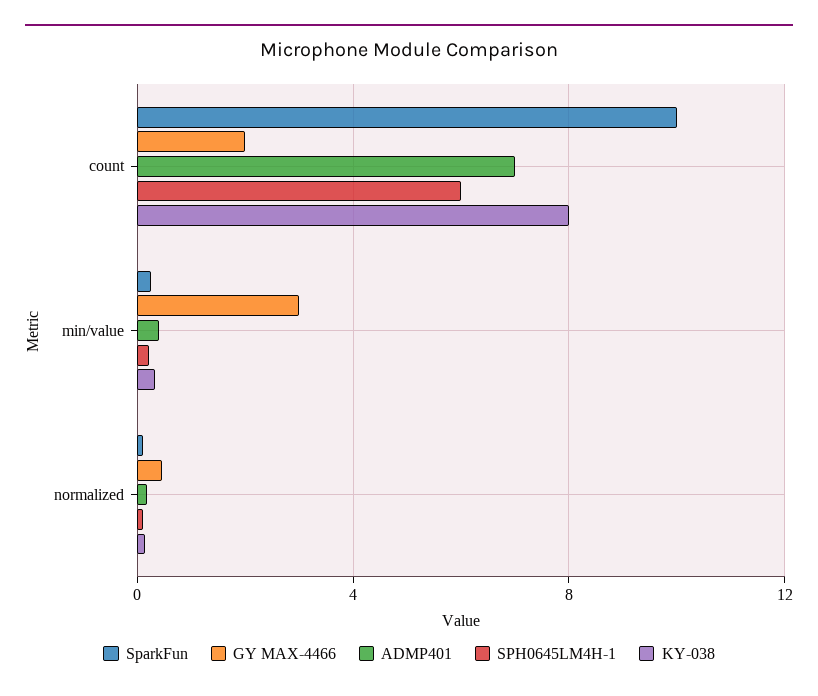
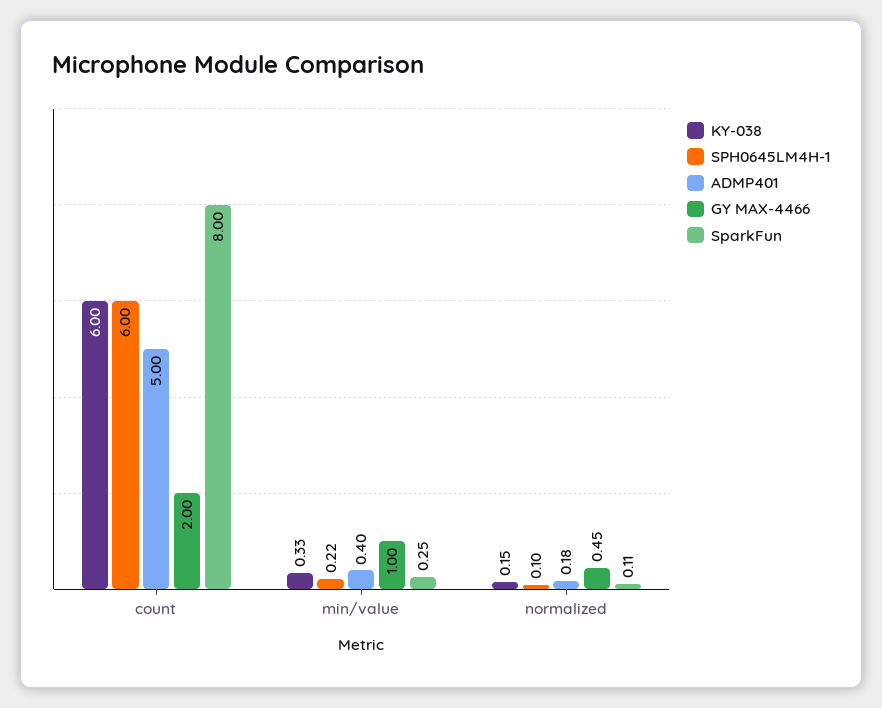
SparkFun, count: 10 -> 8
ADMP401, count: 7 -> 5
KY-038, count: 8 -> 6
GY MAX-4466, min/value: 3 -> 1

